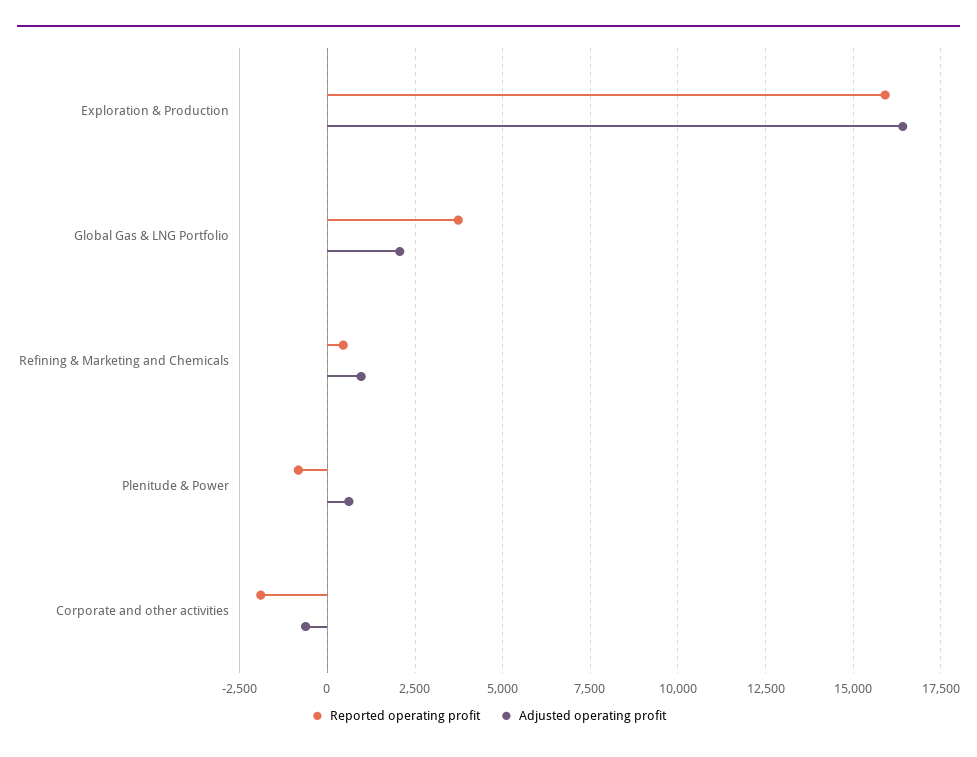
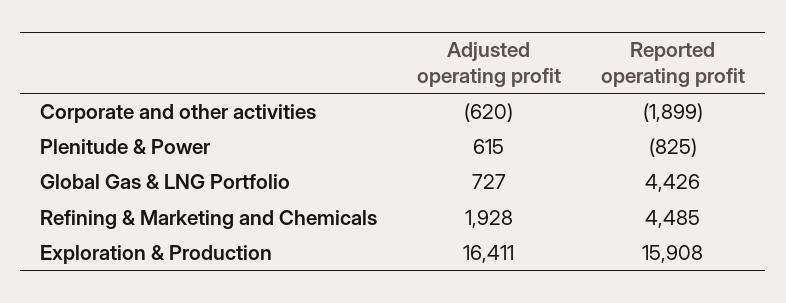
Reported operating profit, Global Gas & LNG Portfolio: 3750 -> 4426
Adjusted operating profit, Global Gas & LNG Portfolio: 2000 -> 727
Reported operating profit, Refining & Marketing and Chemicals: 500 -> 4485
Adjusted operating profit, Refining & Marketing and Chemicals: 1000 -> 1928

